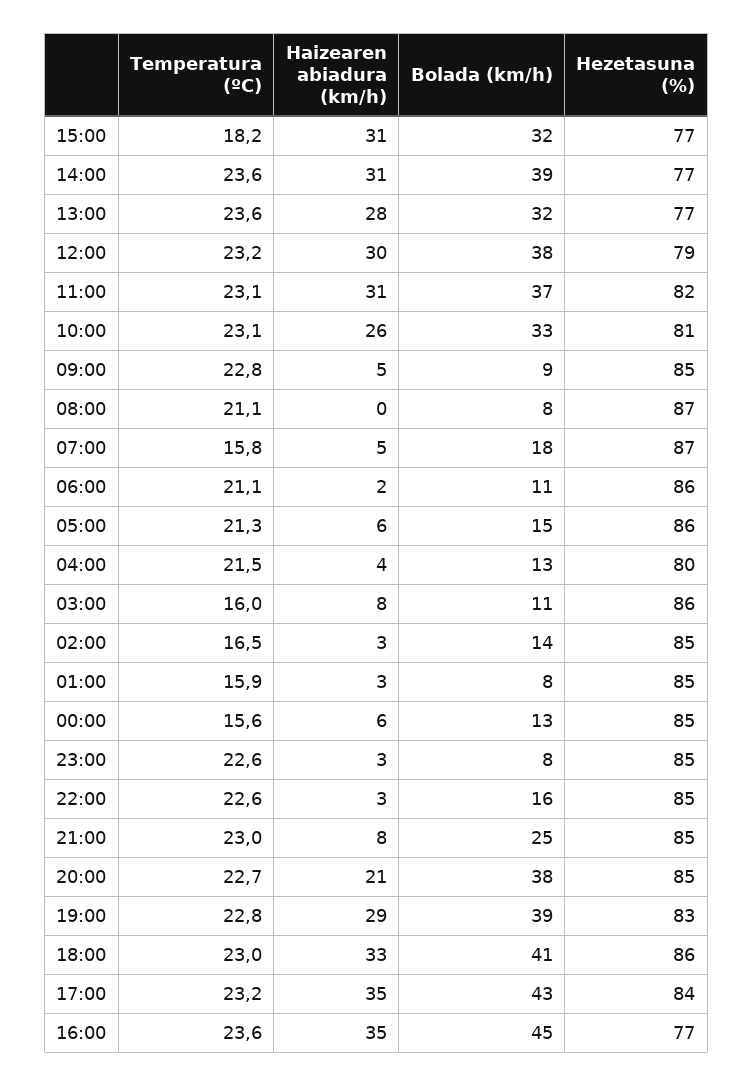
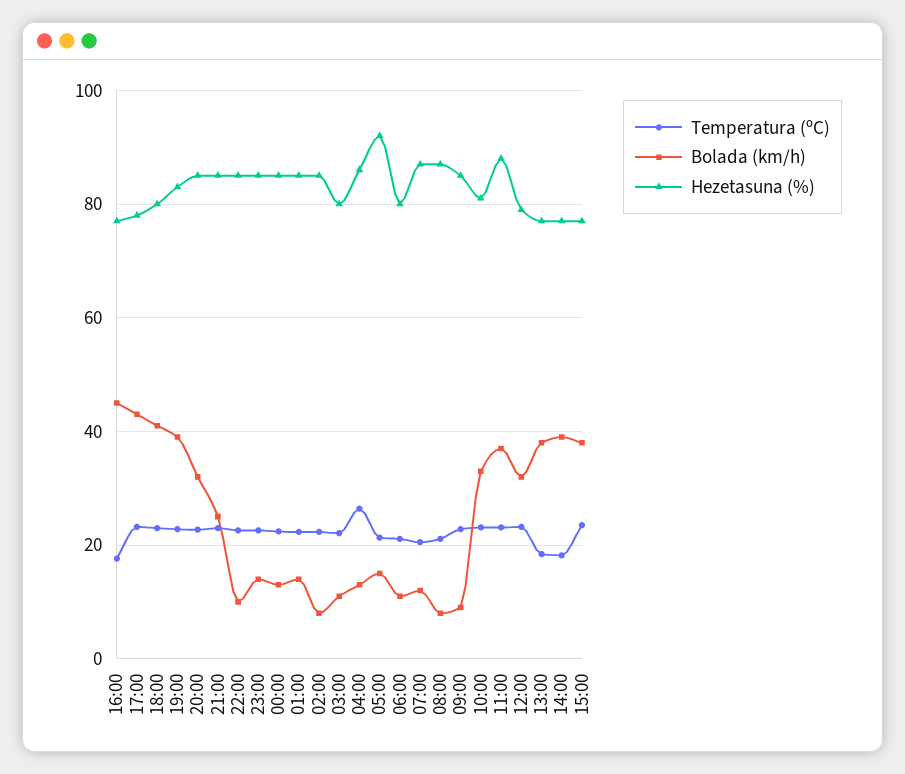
Temperatura (ºC), 15:00: 18.2 -> 24
Haizearen abiadura (km/h), 15:00: 31 -> none
Bolada (km/h), 15:00: 32 -> 38
Temperatura (ºC), 14:00: 23.6 -> 18
Haizearen abiadura (km/h), 14:00: 31 -> none
Temperatura (ºC), 13:00: 23.6 -> 18
Haizearen abiadura (km/h), 13:00: 28 -> none
Bolada (km/h), 13:00: 32 -> 38
Haizearen abiadura (km/h), 12:00: 30 -> none
Bolada (km/h), 12:00: 38 -> 32
Haizearen abiadura (km/h), 11:00: 31 -> none
Hezetasuna (%), 11:00: 82 -> 88
Haizearen abiadura (km/h), 10:00: 26 -> none
Haizearen abiadura (km/h), 09:00: 5 -> none
Haizearen abiadura (km/h), 08:00: 0 -> none
Temperatura (ºC), 07:00: 15.8 -> 20
Haizearen abiadura (km/h), 07:00: 5 -> none
Bolada (km/h), 07:00: 18 -> 12
Haizearen abiadura (km/h), 06:00: 2 -> none
Hezetasuna (%), 06:00: 86 -> 80
Haizearen abiadura (km/h), 05:00: 6 -> none
Hezetasuna (%), 05:00: 86 -> 92
Temperatura (ºC), 04:00: 21.5 -> 26
Haizearen abiadura (km/h), 04:00: 4 -> none
Hezetasuna (%), 04:00: 80 -> 86
Temperatura (ºC), 03:00: 16 -> 22
Haizearen abiadura (km/h), 03:00: 8 -> none
Hezetasuna (%), 03:00: 86 -> 80
Temperatura (ºC), 02:00: 16.5 -> 22
Haizearen abiadura (km/h), 02:00: 3 -> none
Bolada (km/h), 02:00: 14 -> 8
Temperatura (ºC), 01:00: 15.9 -> 22
Haizearen abiadura (km/h), 01:00: 3 -> none
Bolada (km/h), 01:00: 8 -> 14
Temperatura (ºC), 00:00: 15.6 -> 22
Haizearen abiadura (km/h), 00:00: 6 -> none
Haizearen abiadura (km/h), 23:00: 3 -> none
Bolada (km/h), 23:00: 8 -> 14
Haizearen abiadura (km/h), 22:00: 3 -> none
Bolada (km/h), 22:00: 16 -> 10
Haizearen abiadura (km/h), 21:00: 8 -> none
Haizearen abiadura (km/h), 20:00: 21 -> none
Bolada (km/h), 20:00: 38 -> 32
Haizearen abiadura (km/h), 19:00: 29 -> none
Haizearen abiadura (km/h), 18:00: 33 -> none
Hezetasuna (%), 18:00: 86 -> 80
Haizearen abiadura (km/h), 17:00: 35 -> none
Hezetasuna (%), 17:00: 84 -> 78
Temperatura (ºC), 16:00: 23.6 -> 18
Haizearen abiadura (km/h), 16:00: 35 -> none

